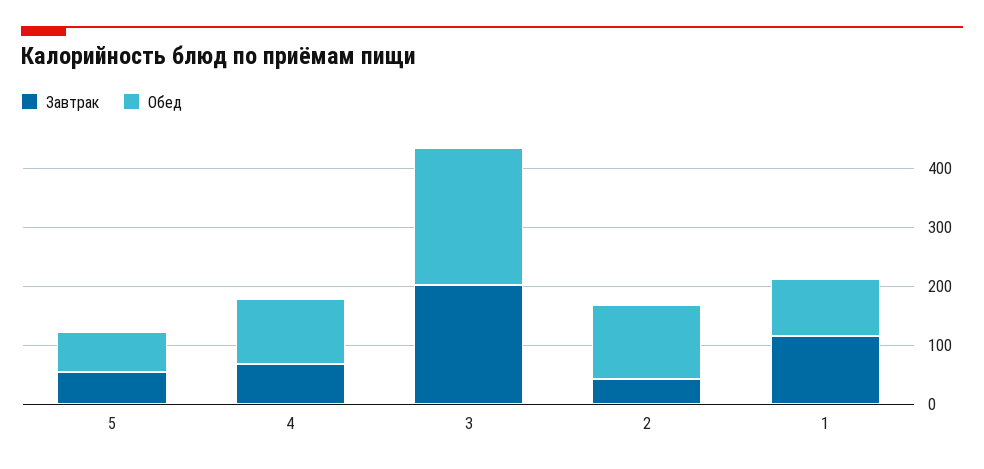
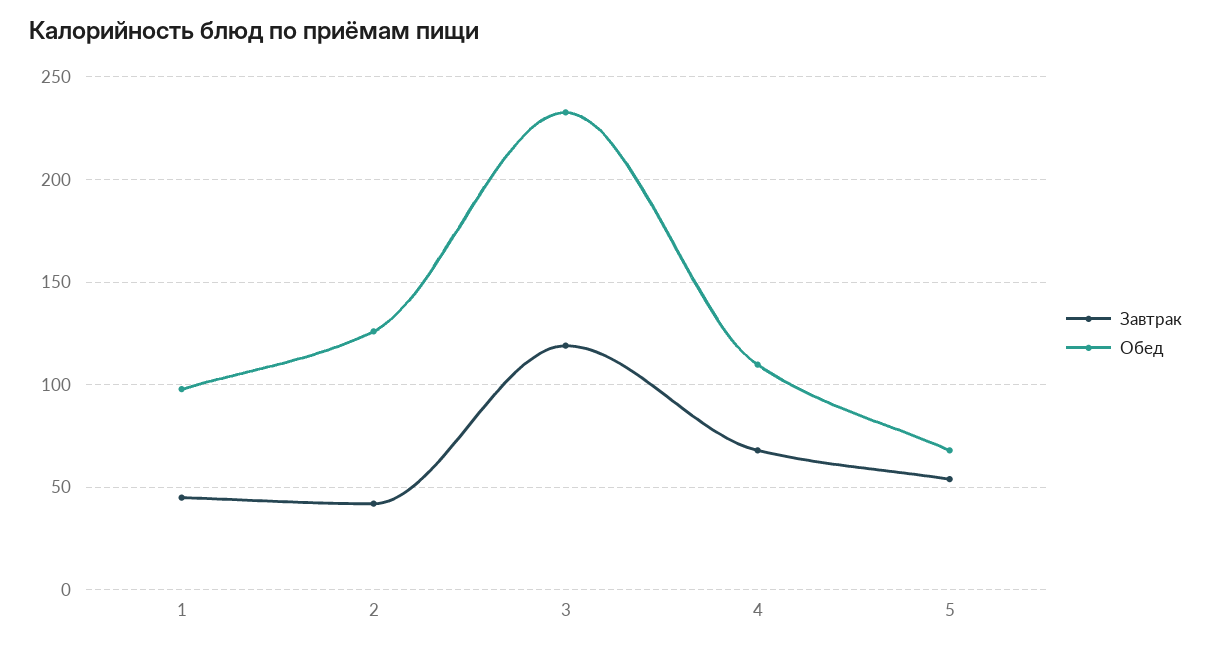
Завтрак, 3: 200 -> 120
Завтрак, 1: 120 -> 45

